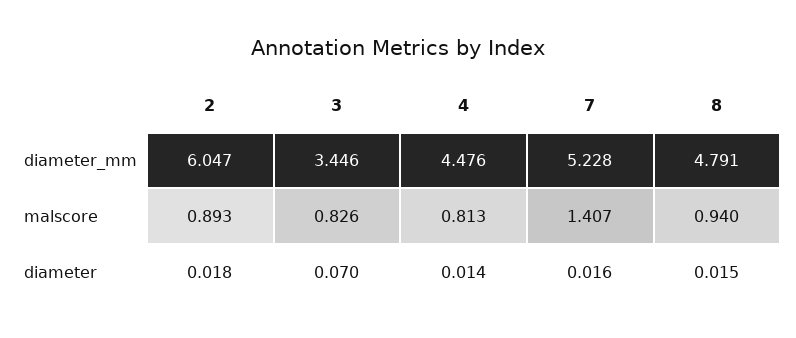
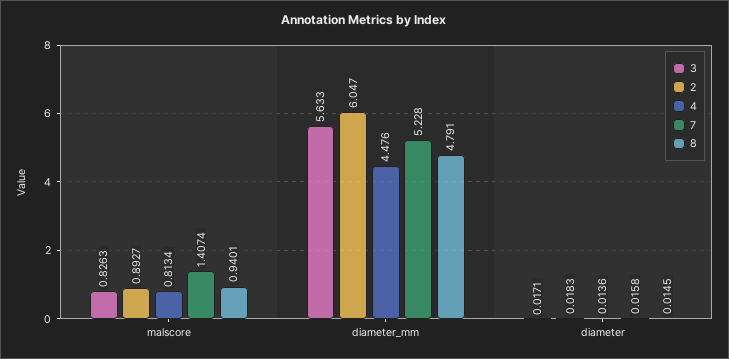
3, diameter_mm: 3.446 -> 5.633
3, diameter: 0.07 -> 0.0171

